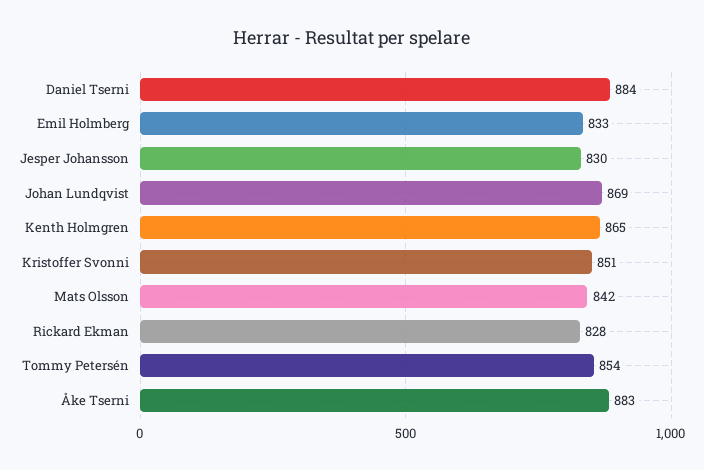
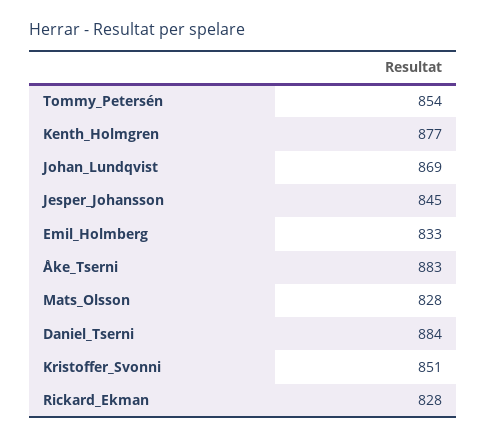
Jesper Johansson: 830 -> 845
Kenth Holmgren: 865 -> 877
Mats Olsson: 842 -> 828

